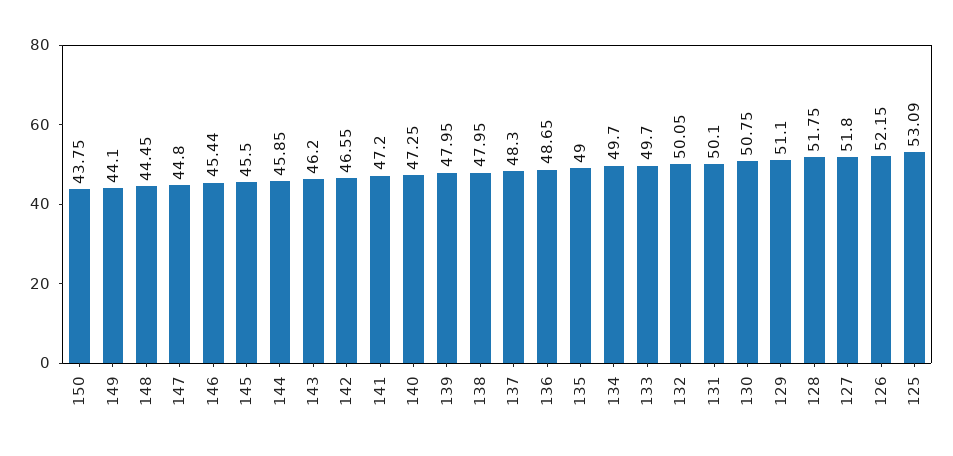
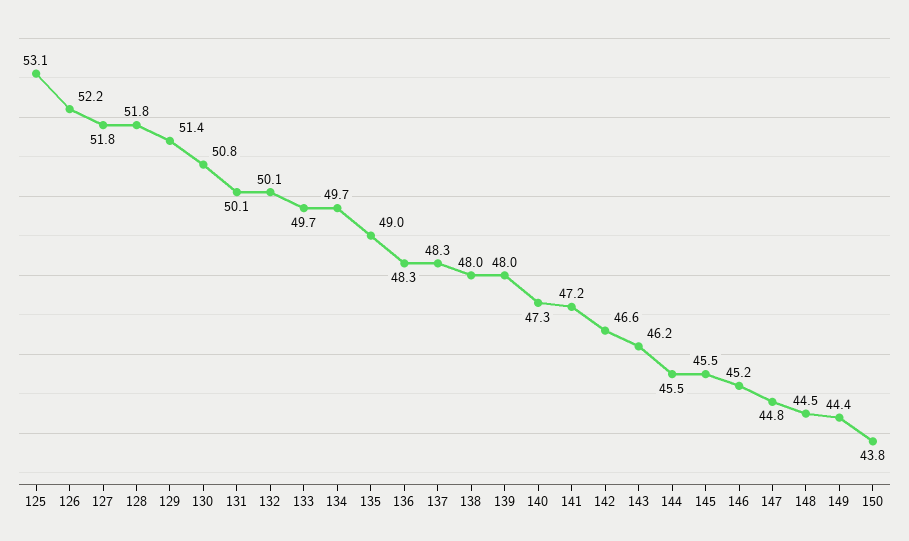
149: 44.1 -> 44.4
146: 45.44 -> 45.2
144: 45.85 -> 45.5
136: 48.65 -> 48.3
129: 51.1 -> 51.4

